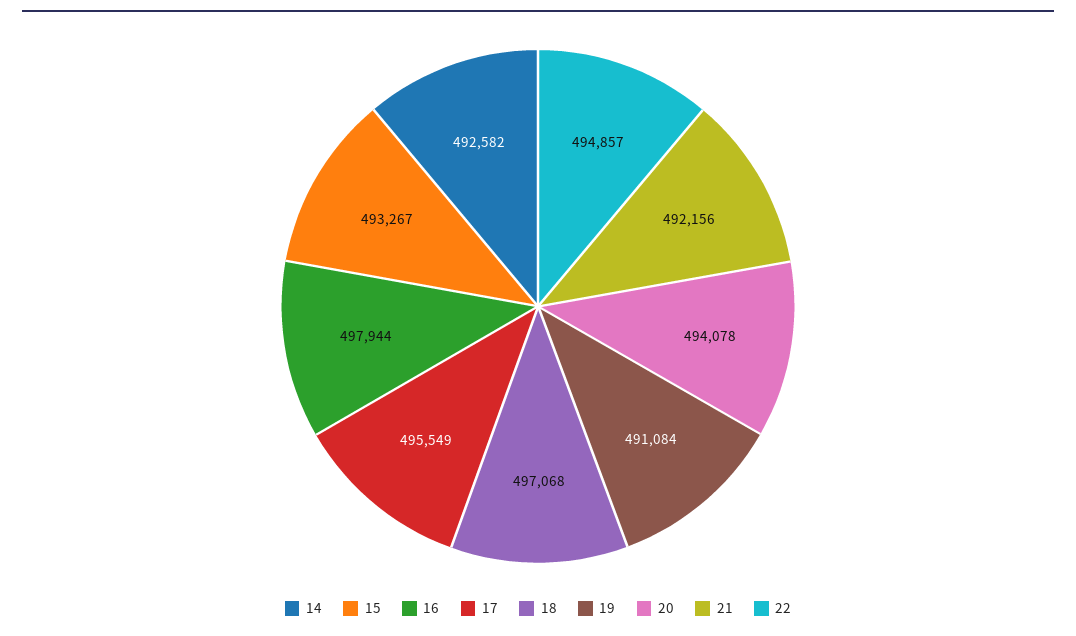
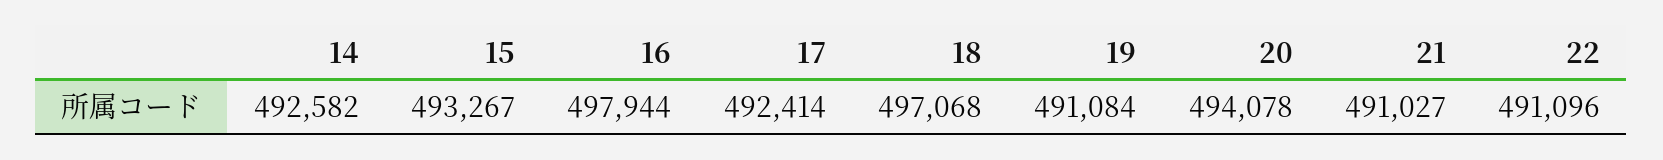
17: 495549 -> 492414
21: 492156 -> 491027
22: 494857 -> 491096

